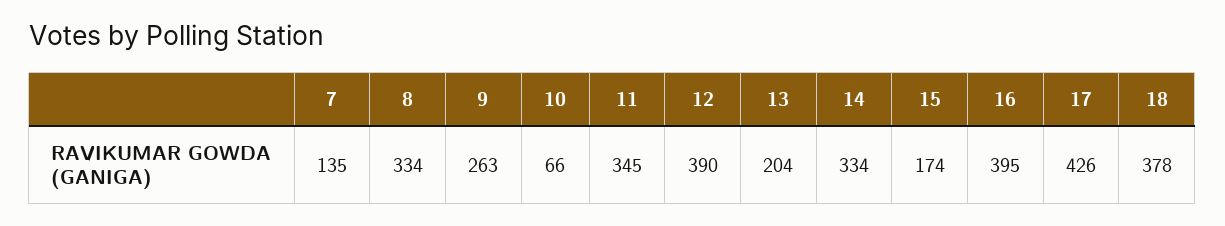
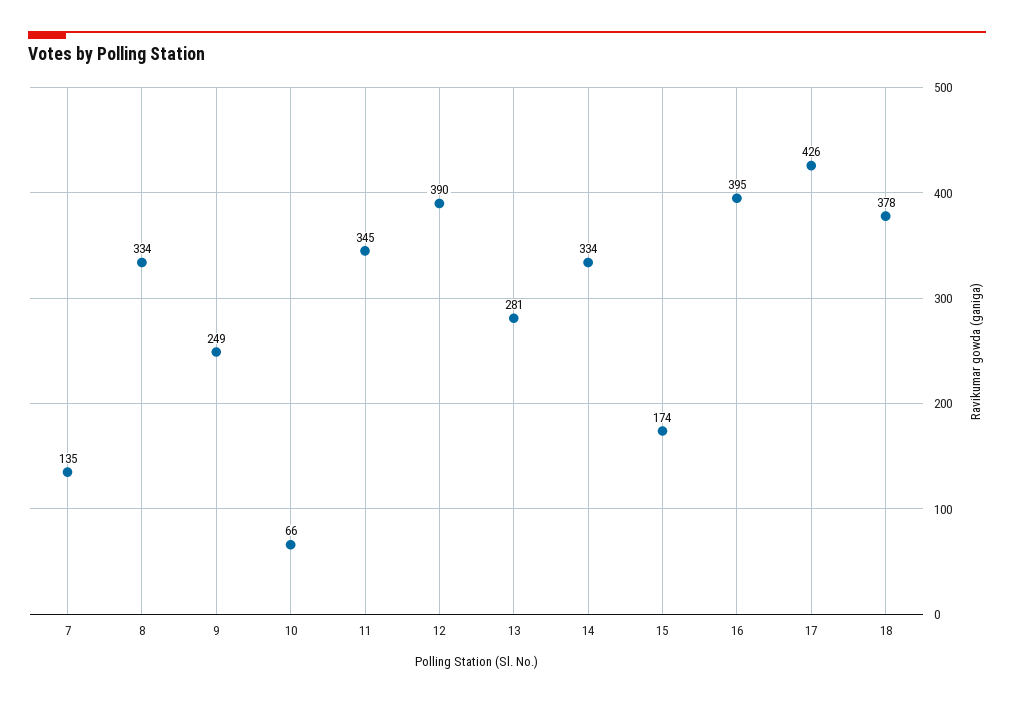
9: 263 -> 249
13: 204 -> 281

